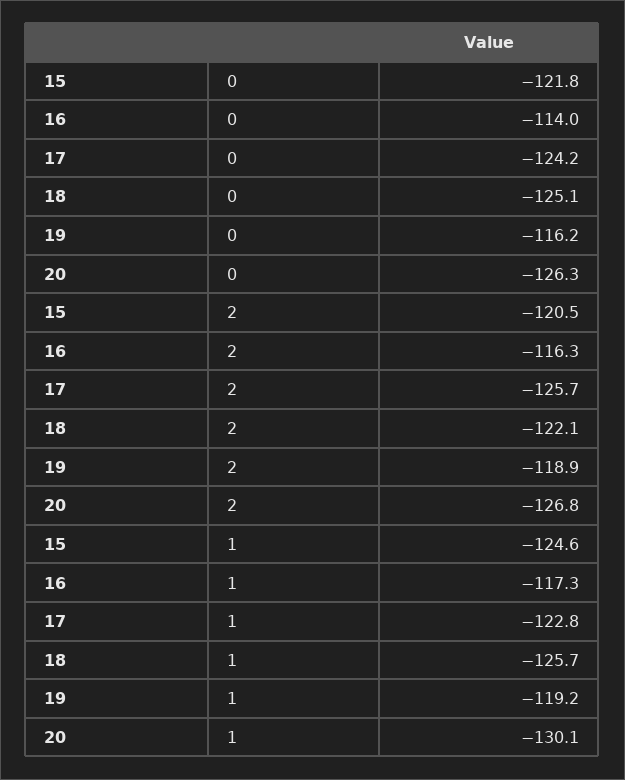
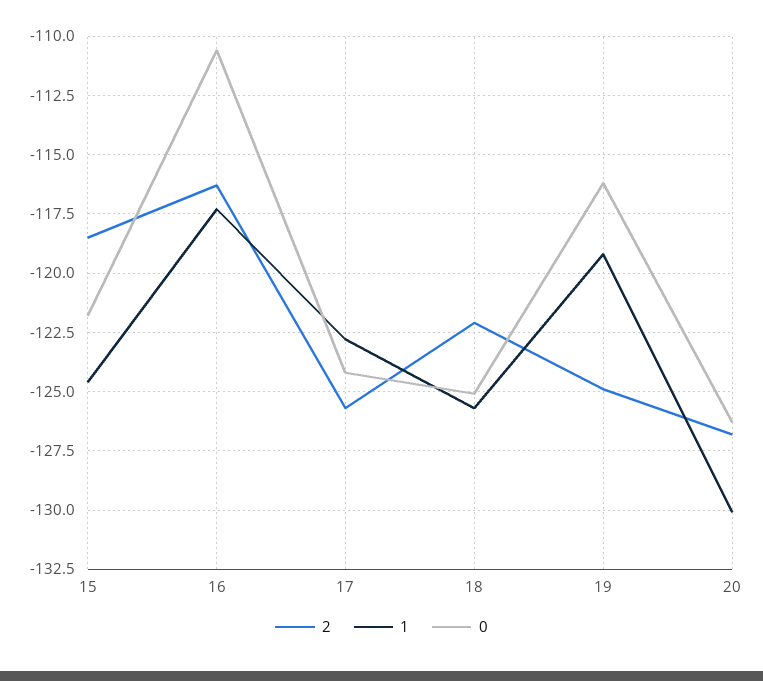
0, 16: -114 -> -110.5
2, 15: -120.5 -> -118.5
2, 19: -118.9 -> -125

